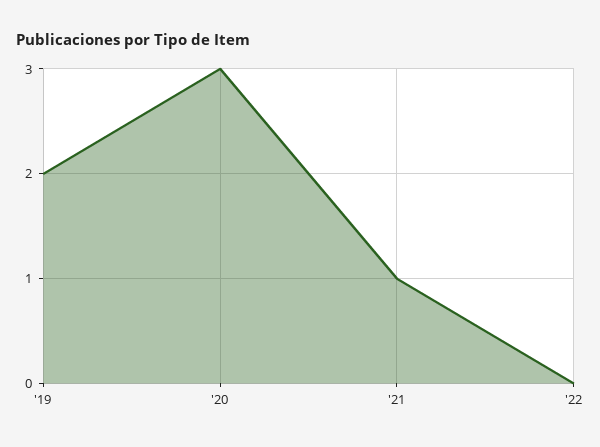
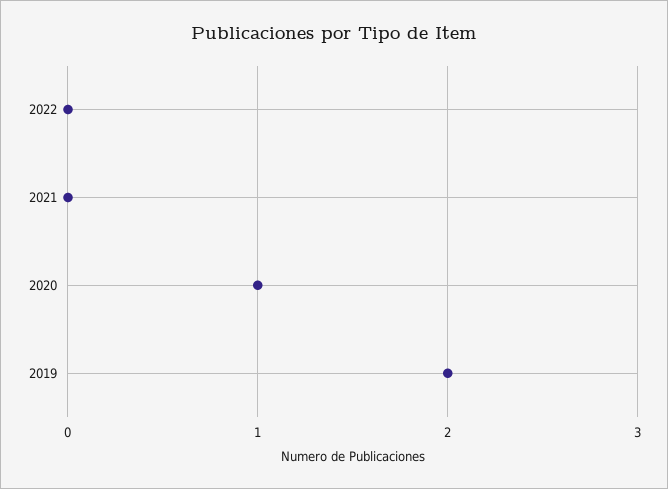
'20: 3 -> 1
'21: 1 -> 0

